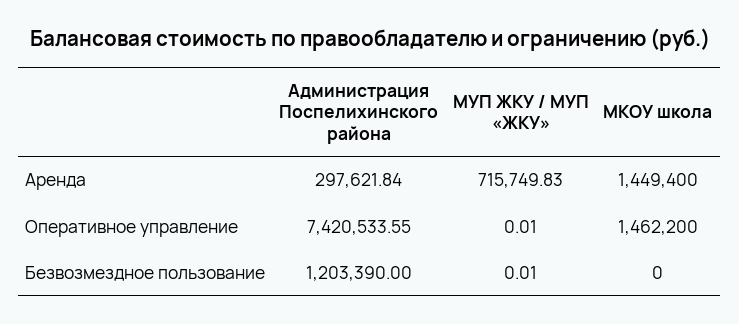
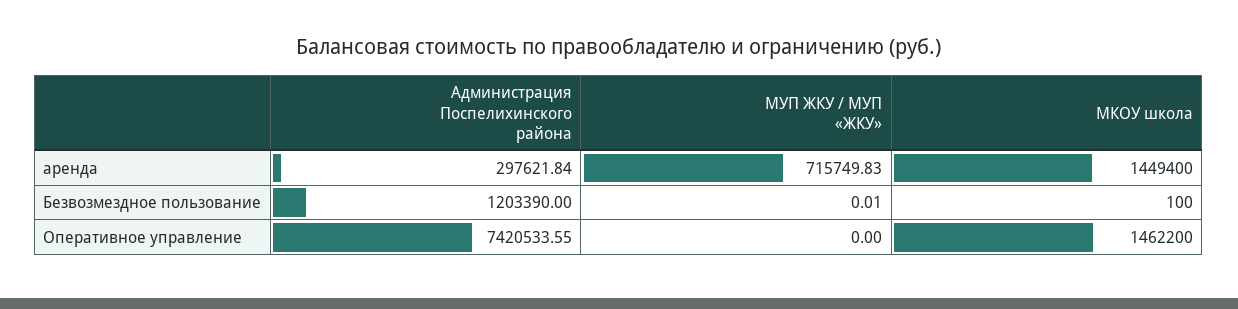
МУП ЖКУ / МУП «ЖКУ», Оперативное управление: 0.01 -> 0
МКОУ школа, Безвозмездное пользование: 0 -> 100

